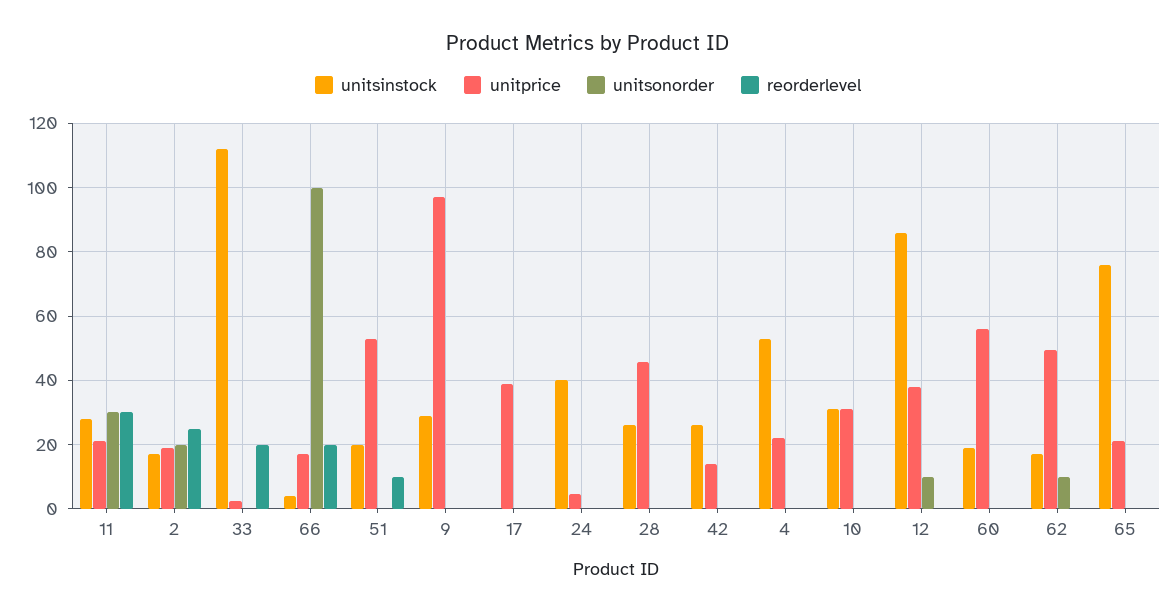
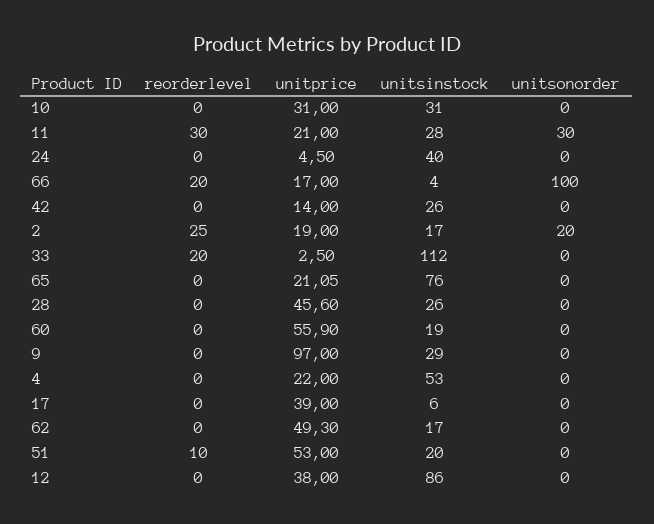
unitsinstock, 17: 0 -> 6
unitsonorder, 12: 10 -> 0
unitsonorder, 62: 10 -> 0

